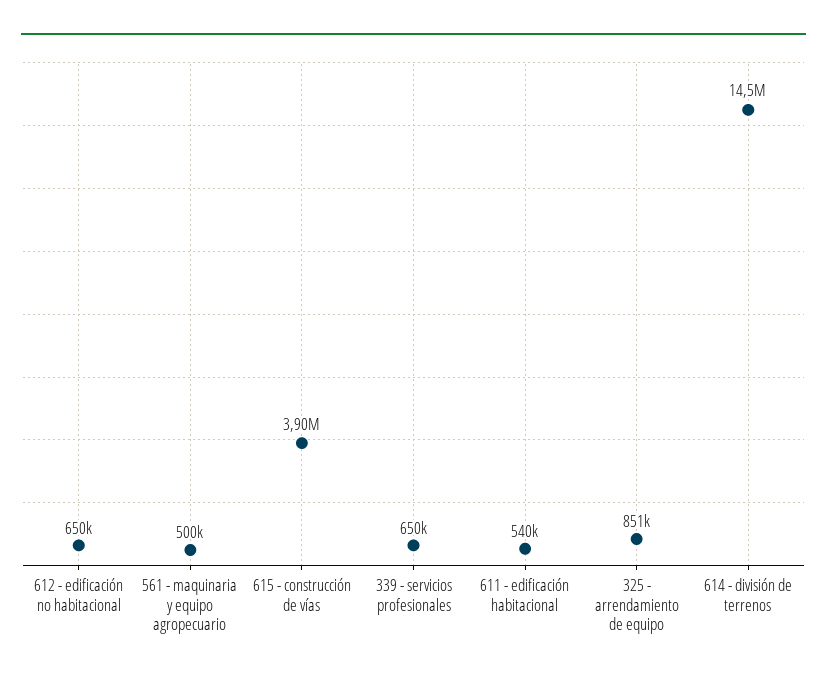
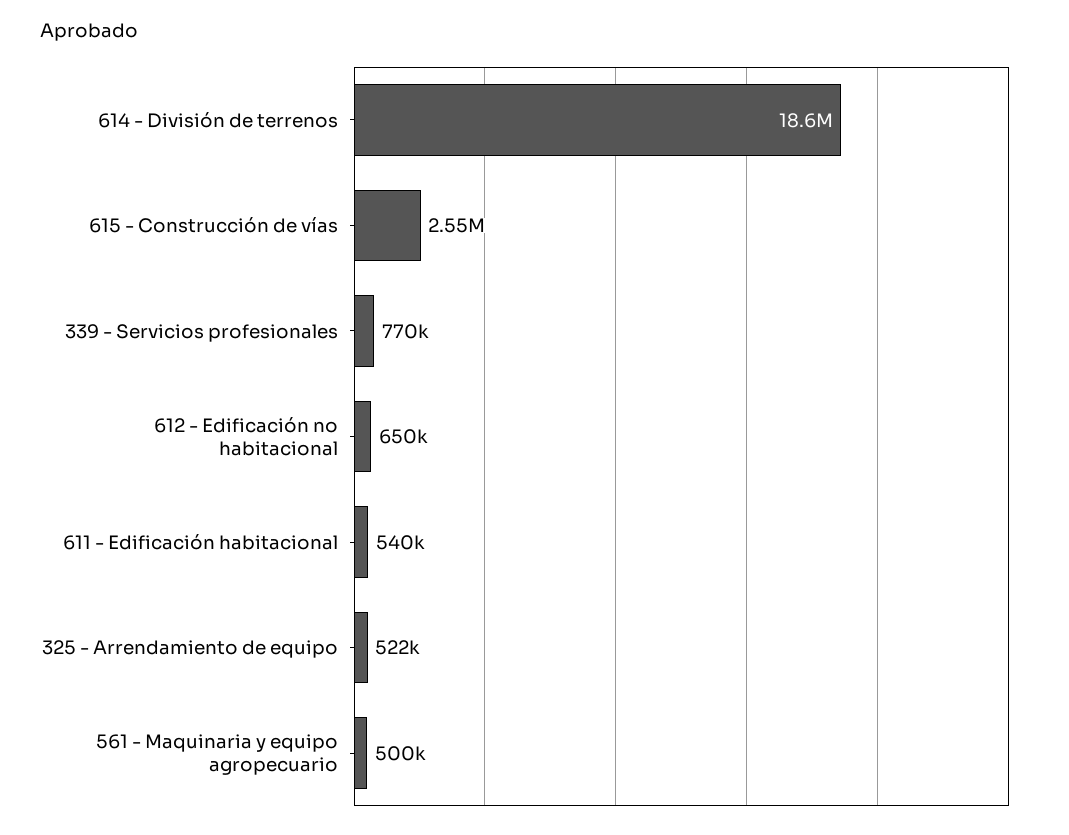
615 - construcción de vías: 3900000 -> 2550000
339 - servicios profesionales: 650000 -> 770000
325 - arrendamiento de equipo: 851000 -> 522000
614 - división de terrenos: 14500000 -> 18600000

